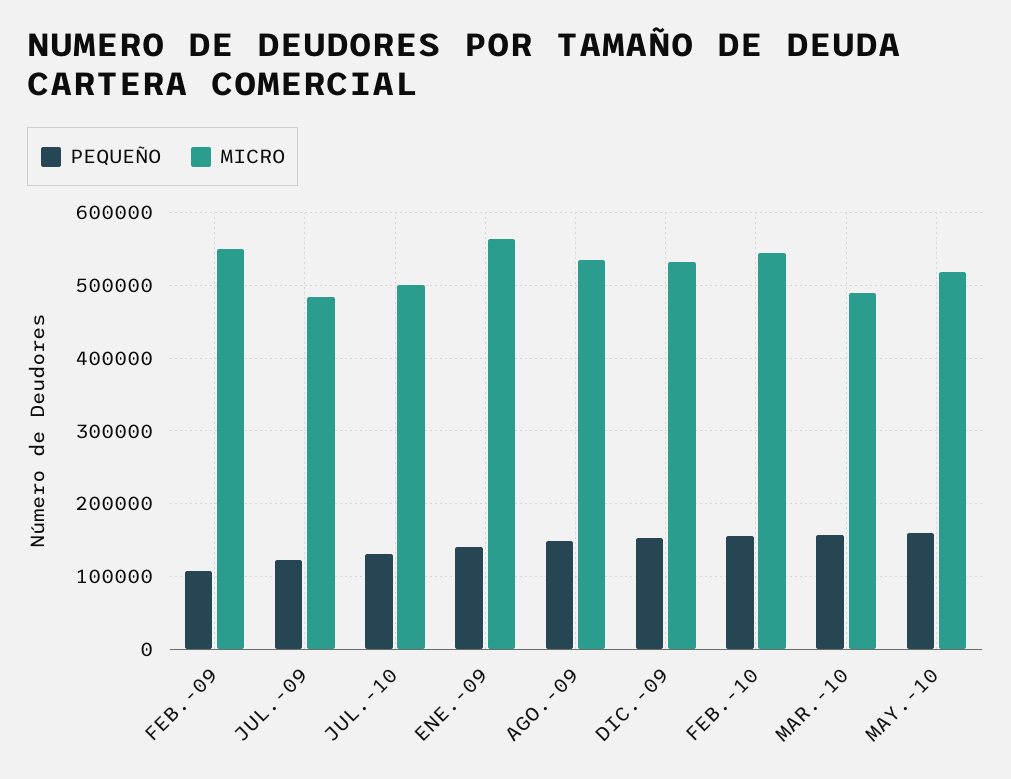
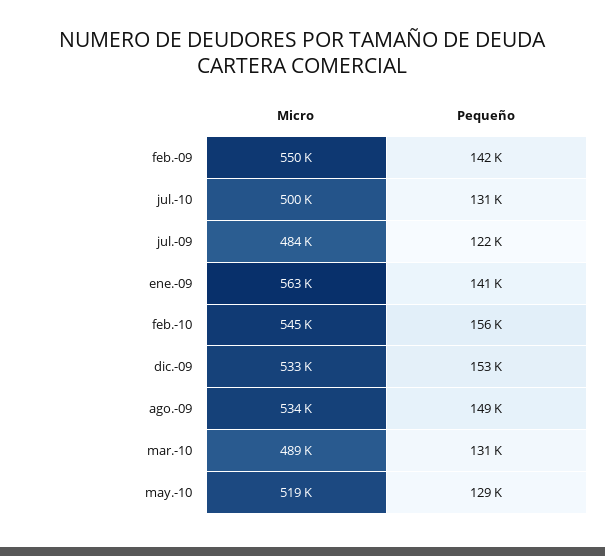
PEQUEÑO, FEB.-09: 110000 -> 142000
PEQUEÑO, MAR.-10: 160000 -> 131000
PEQUEÑO, MAY.-10: 160000 -> 129000

